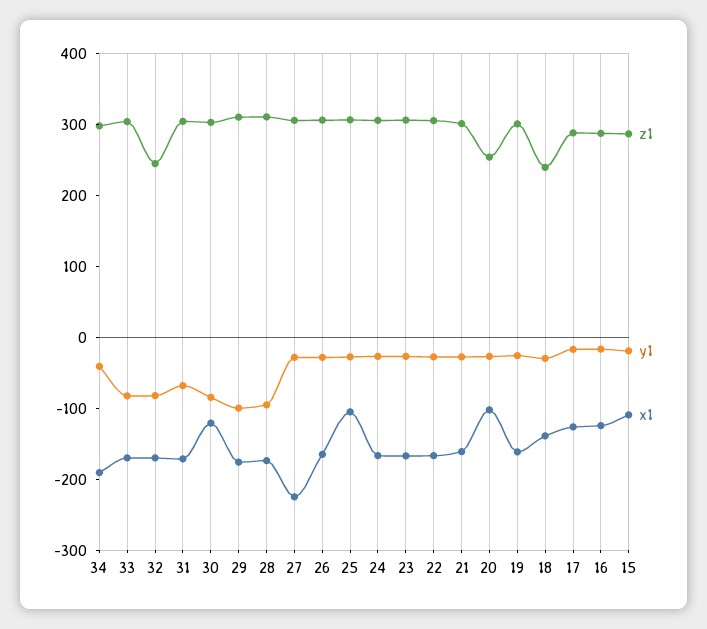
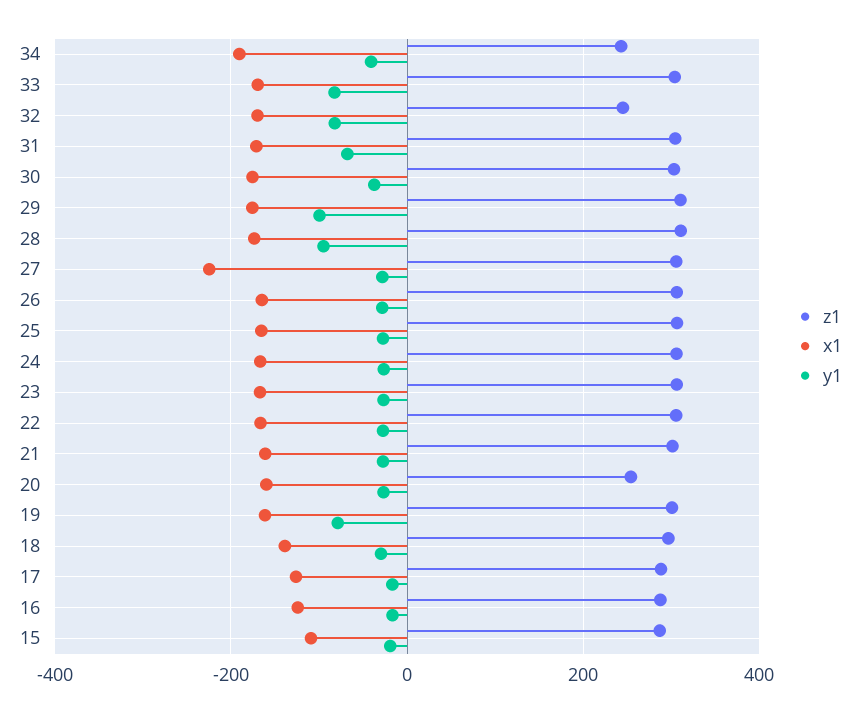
z1, 34: 300 -> 240
y1, 30: -80 -> -40
x1, 30: -120 -> -180
x1, 25: -100 -> -160
x1, 20: -100 -> -160
y1, 19: -20 -> -80
z1, 18: 240 -> 300

